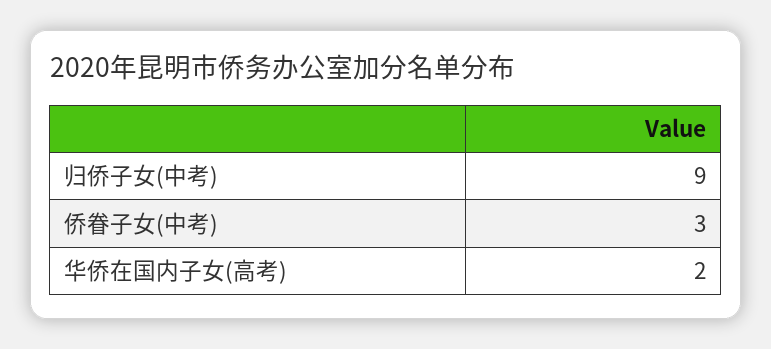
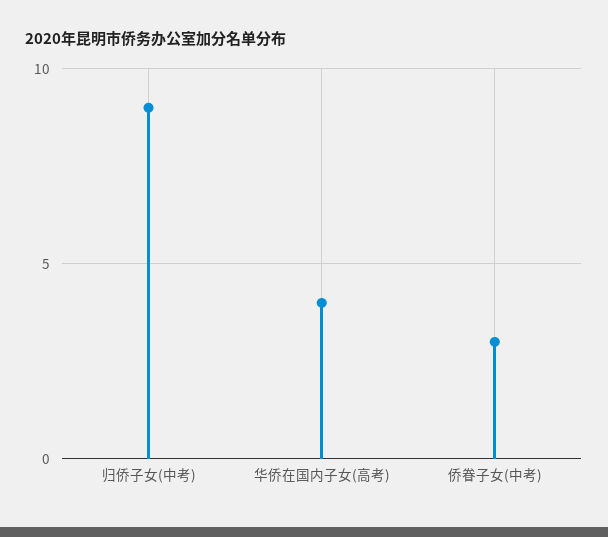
华侨在国内子女(高考): 2 -> 4

